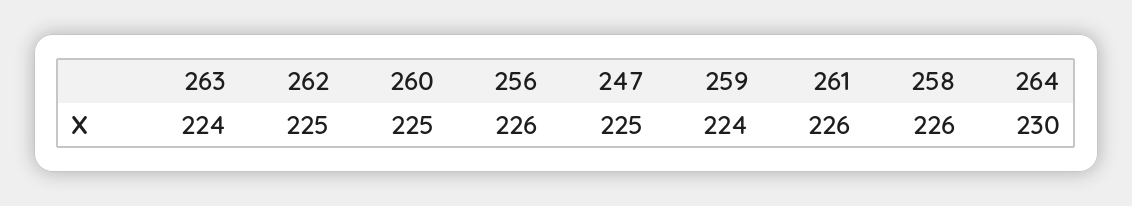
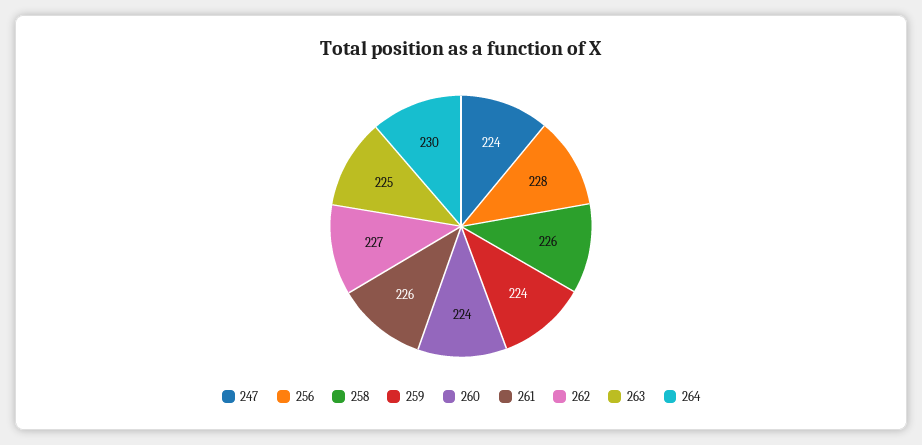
263: 224 -> 225
262: 225 -> 227
260: 225 -> 224
256: 226 -> 228
247: 225 -> 224

